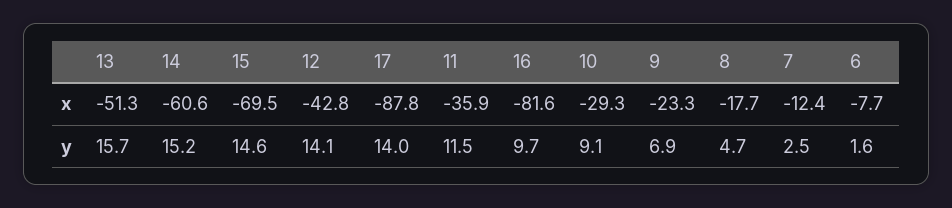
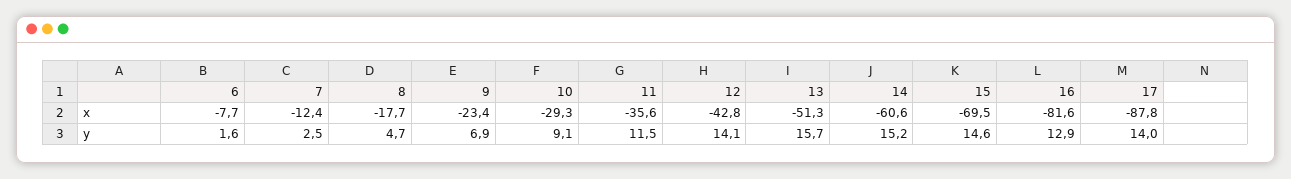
11, x: -35.9 -> -35.6
9, x: -23.3 -> -23.4
16, y: 9.7 -> 12.9

